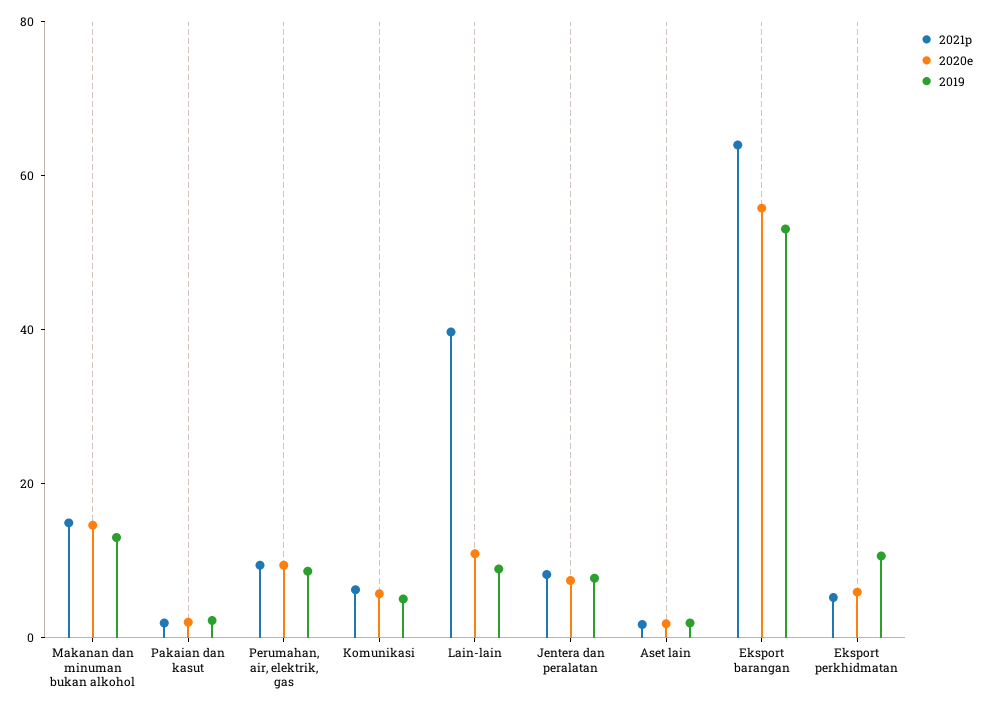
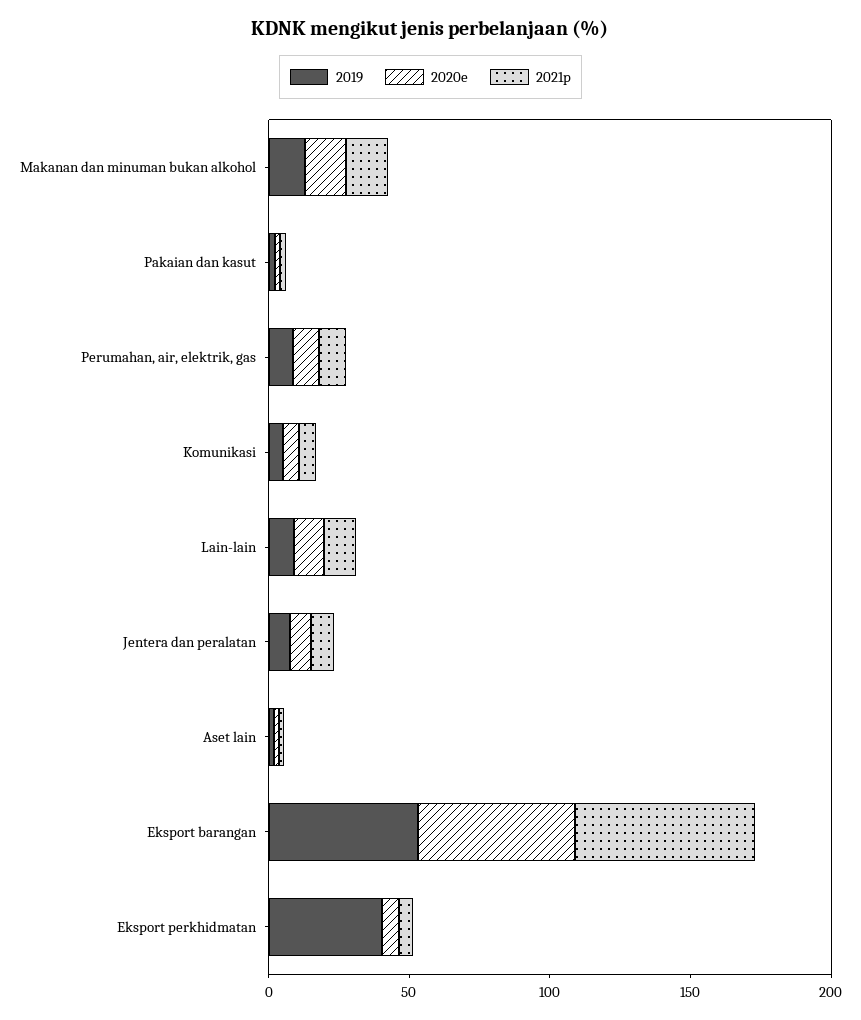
2021p, Lain-lain: 40 -> 10
2019, Eksport perkhidmatan: 10 -> 40

